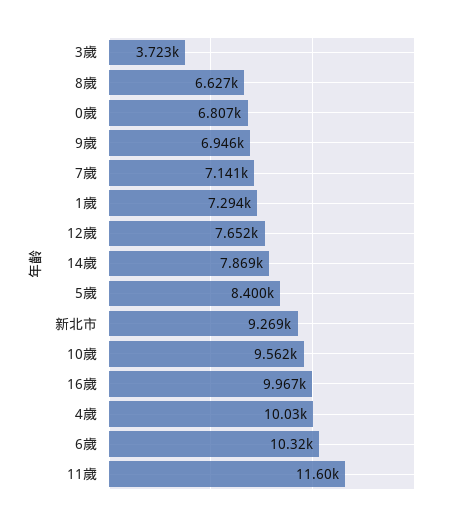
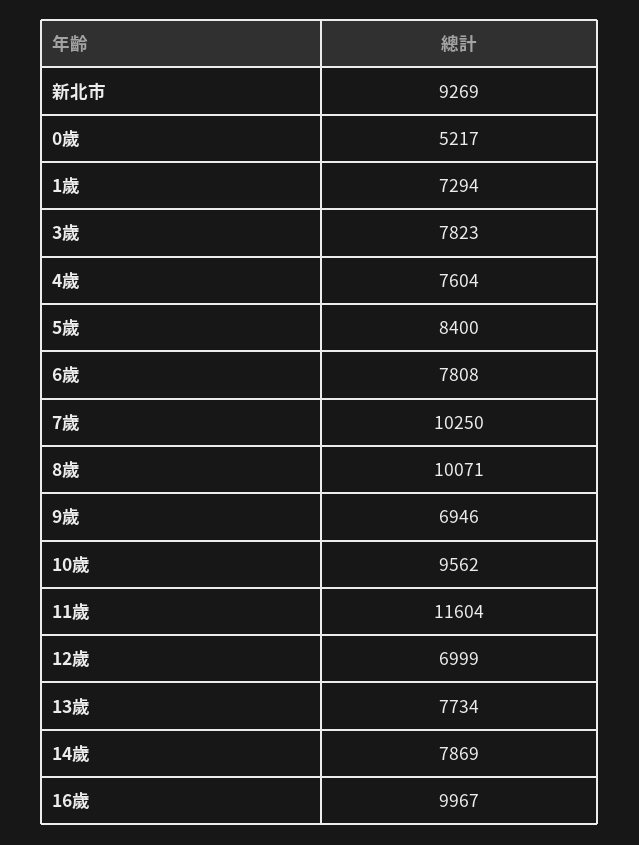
3歲: 3723 -> 7823
8歲: 6627 -> 10071
0歲: 6807 -> 5217
7歲: 7141 -> 10250
12歲: 7652 -> 6999
4歲: 10030 -> 7604
6歲: 10320 -> 7808
13歲: none -> 7734

